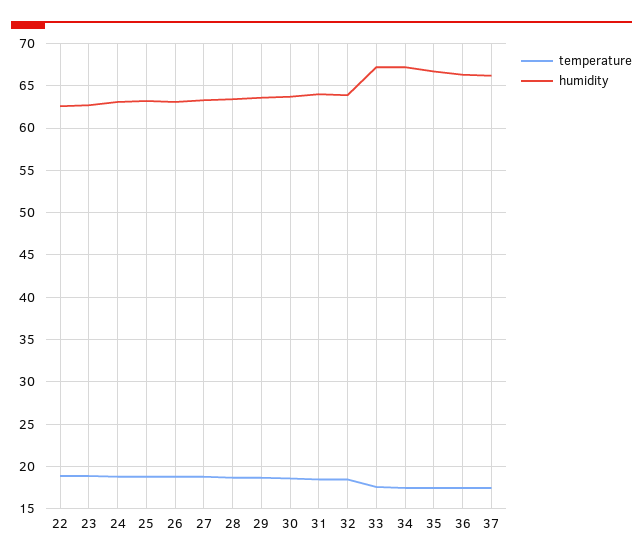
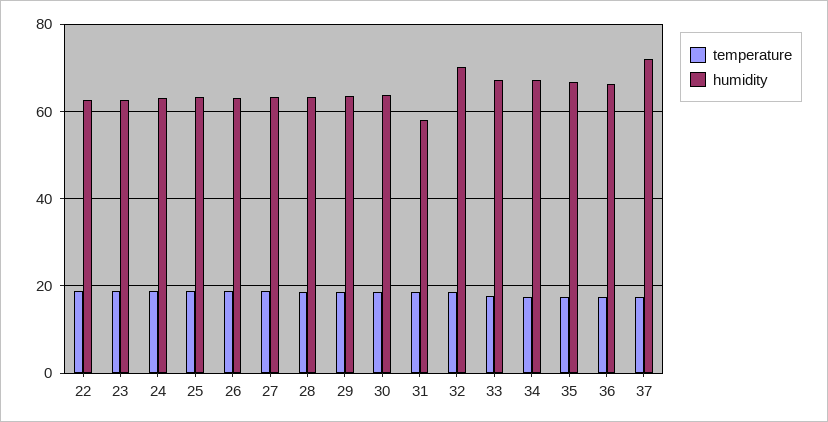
humidity, 31: 64 -> 58
humidity, 32: 64 -> 70
humidity, 37: 66 -> 72

